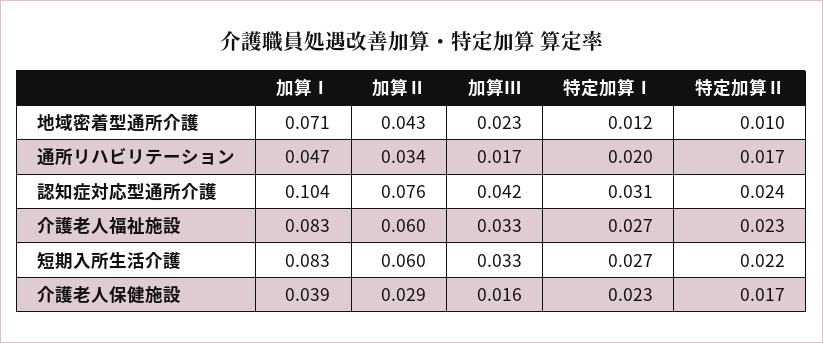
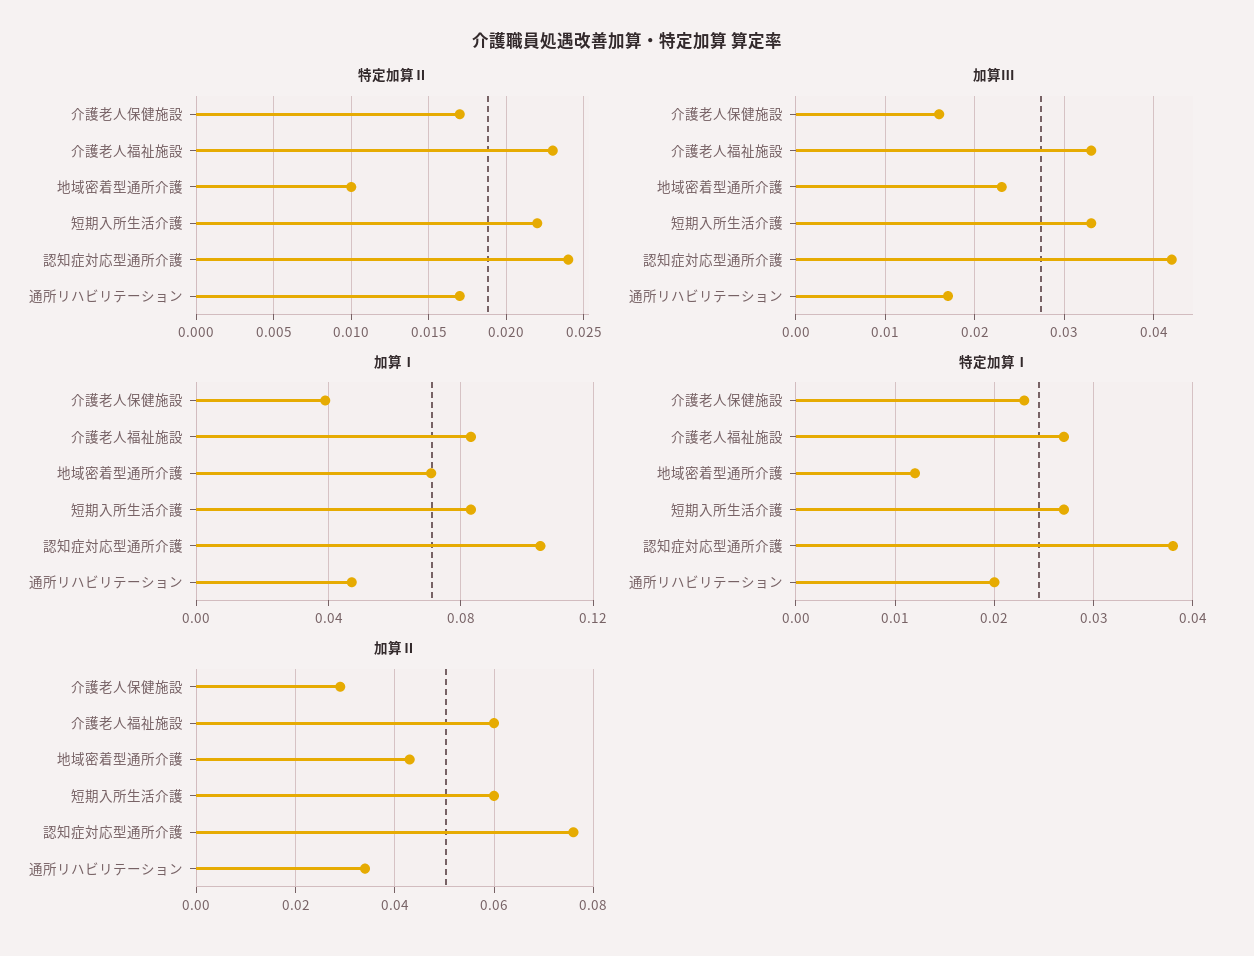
特定加算Ⅰ, 認知症対応型通所介護: 0.031 -> 0.038

